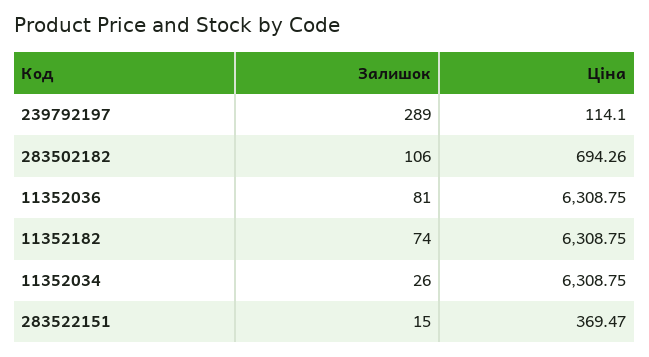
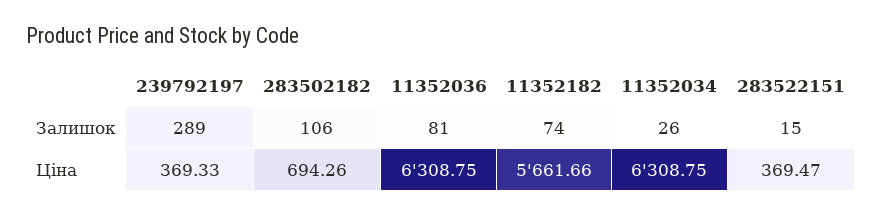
Ціна, 239792197: 114.1 -> 369.33
Ціна, 11352182: 6308.75 -> 5661.66

